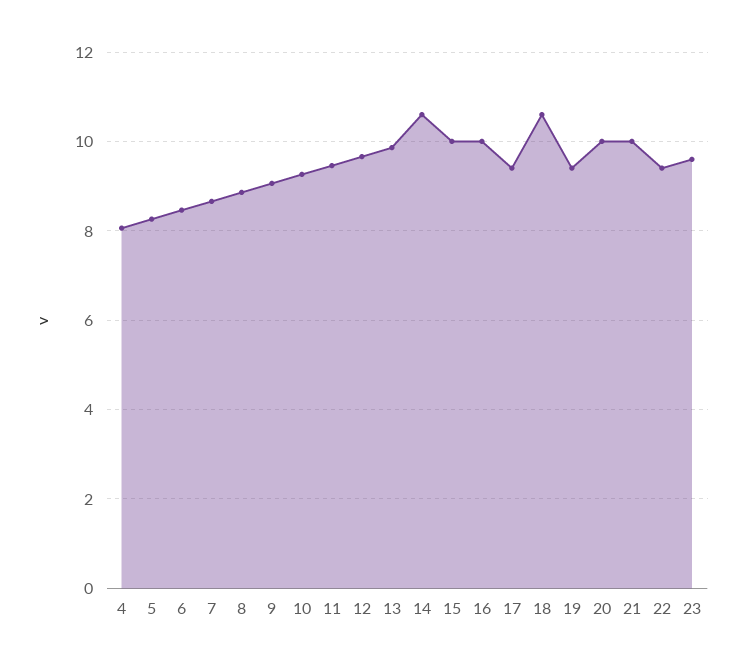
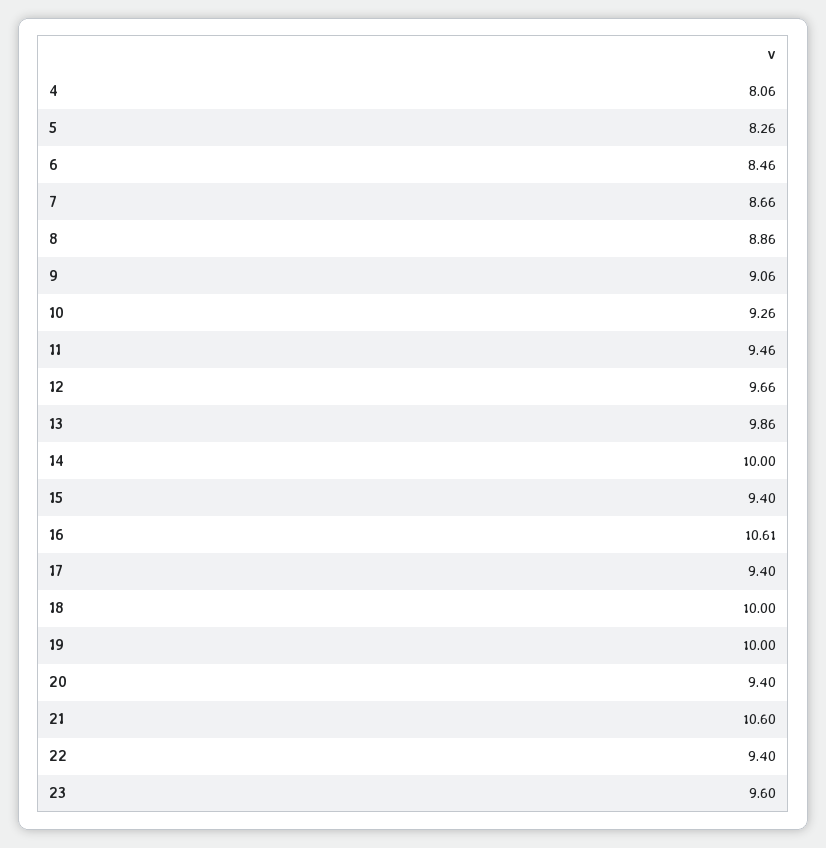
14: 10.6 -> 10
15: 10 -> 9.4
16: 10 -> 10.61
18: 10.6 -> 10
19: 9.4 -> 10
20: 10 -> 9.4
21: 10 -> 10.6

